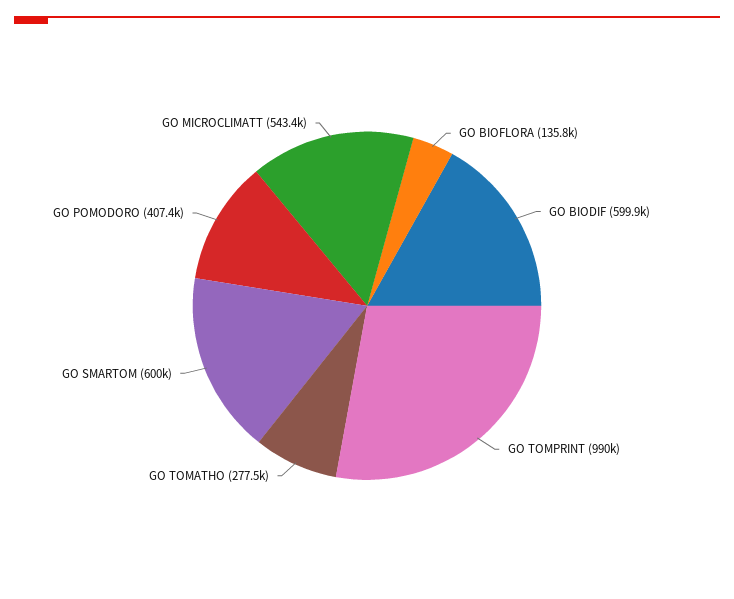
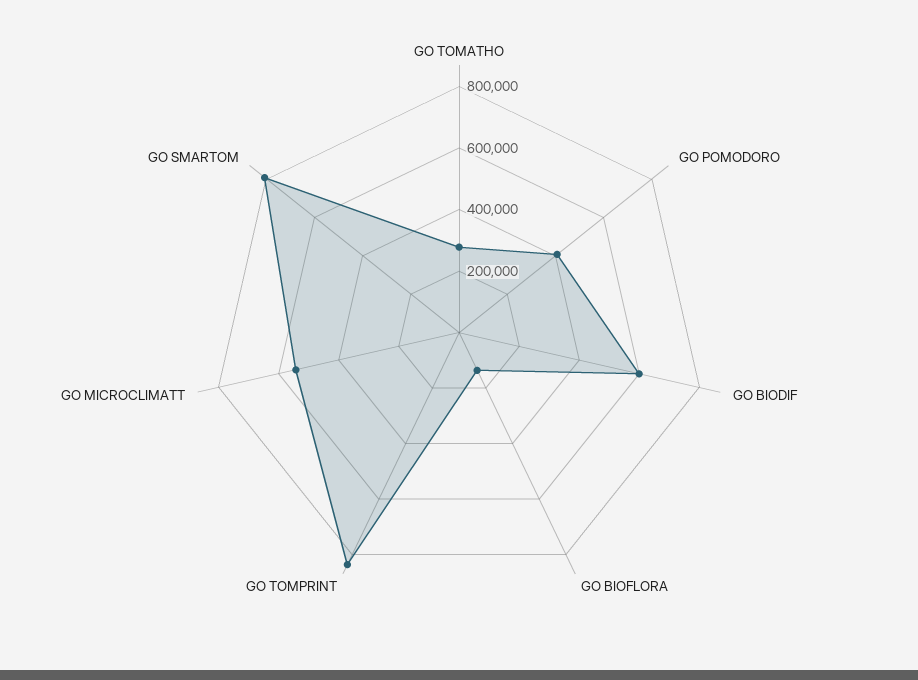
GO TOMPRINT: 990000 -> 850000
GO SMARTOM: 600000 -> 800000

